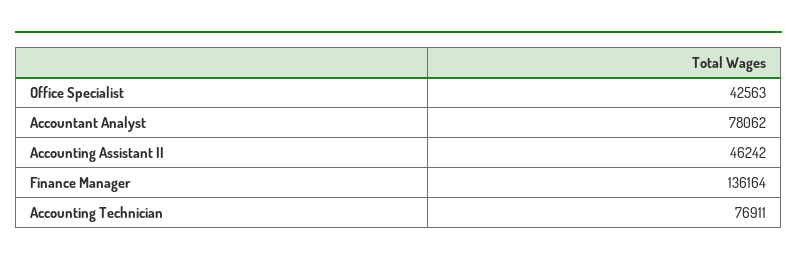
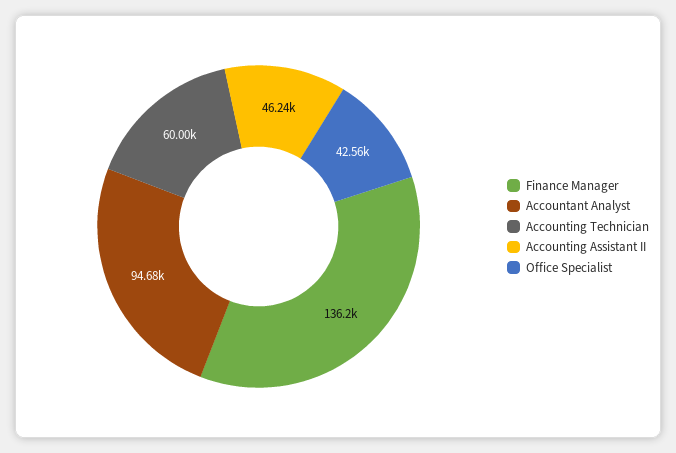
Accountant Analyst: 78062 -> 94680
Accounting Technician: 76911 -> 60000

